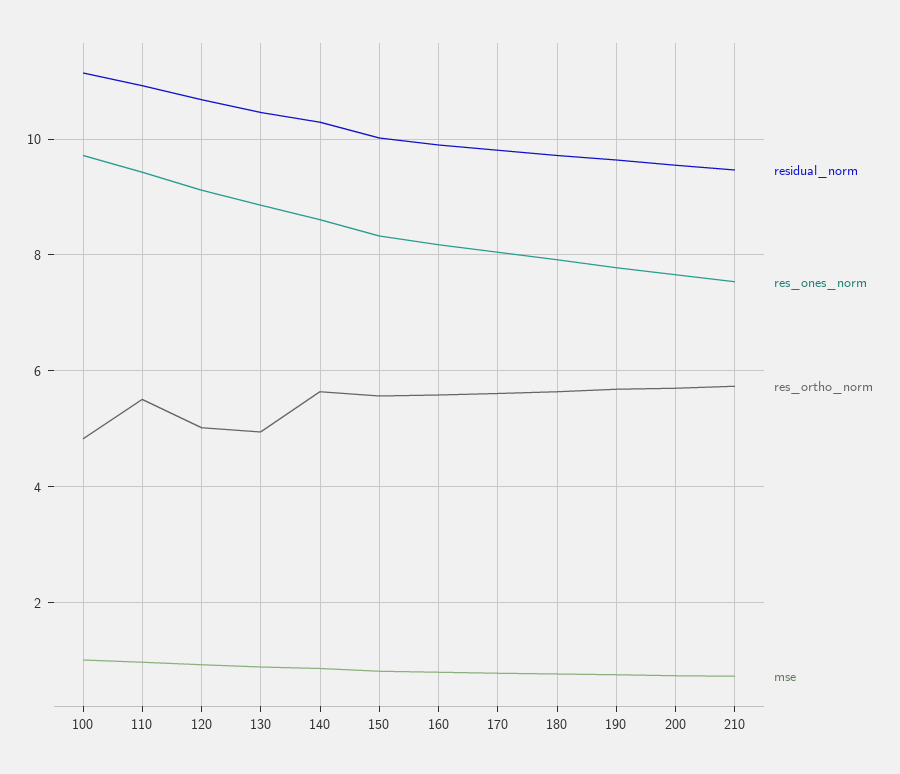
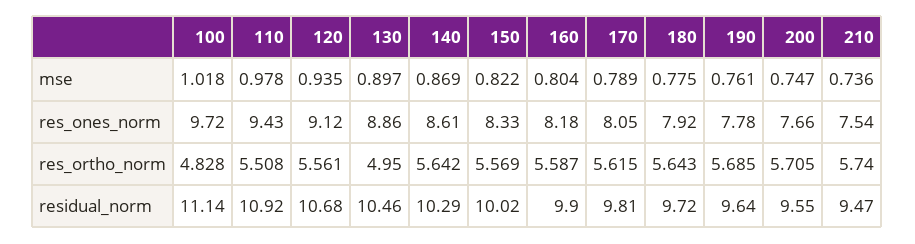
res_ortho_norm, 120: 5 -> 5.561

